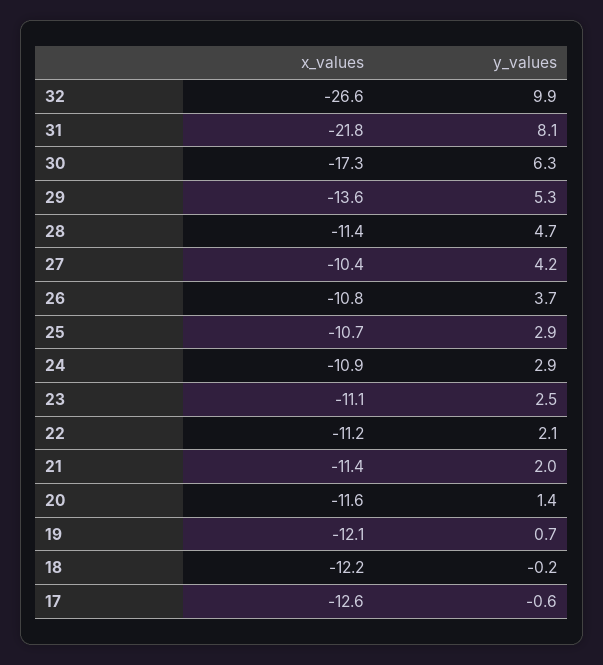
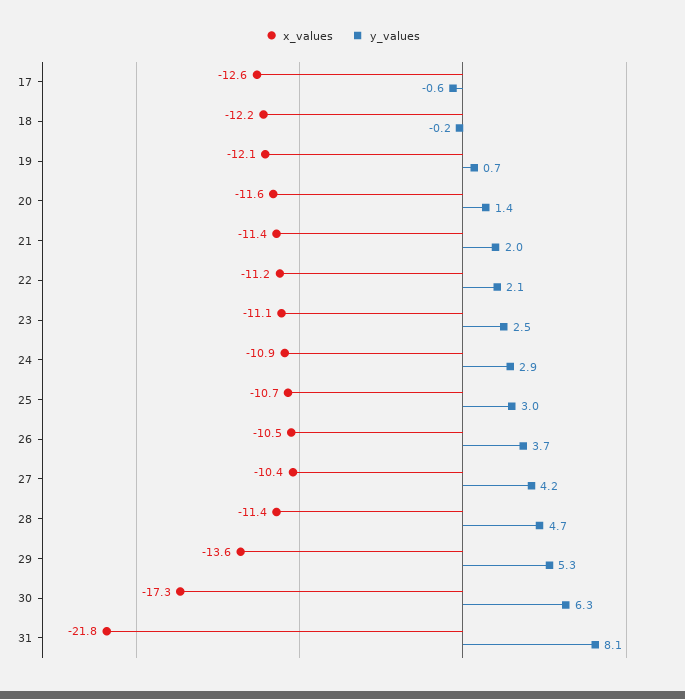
x_values, 32: -26.6 -> none
y_values, 32: 9.9 -> none
x_values, 26: -10.8 -> -10.5
y_values, 25: 2.9 -> 3

